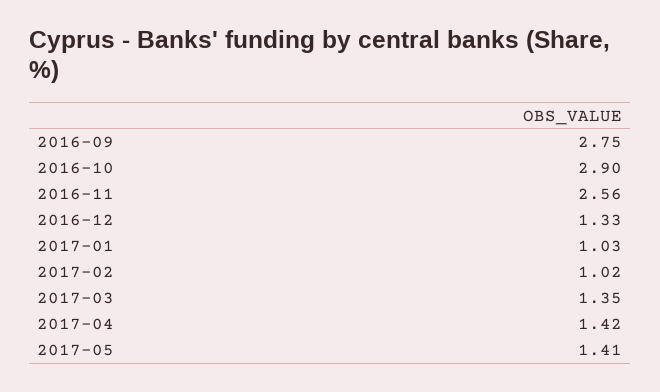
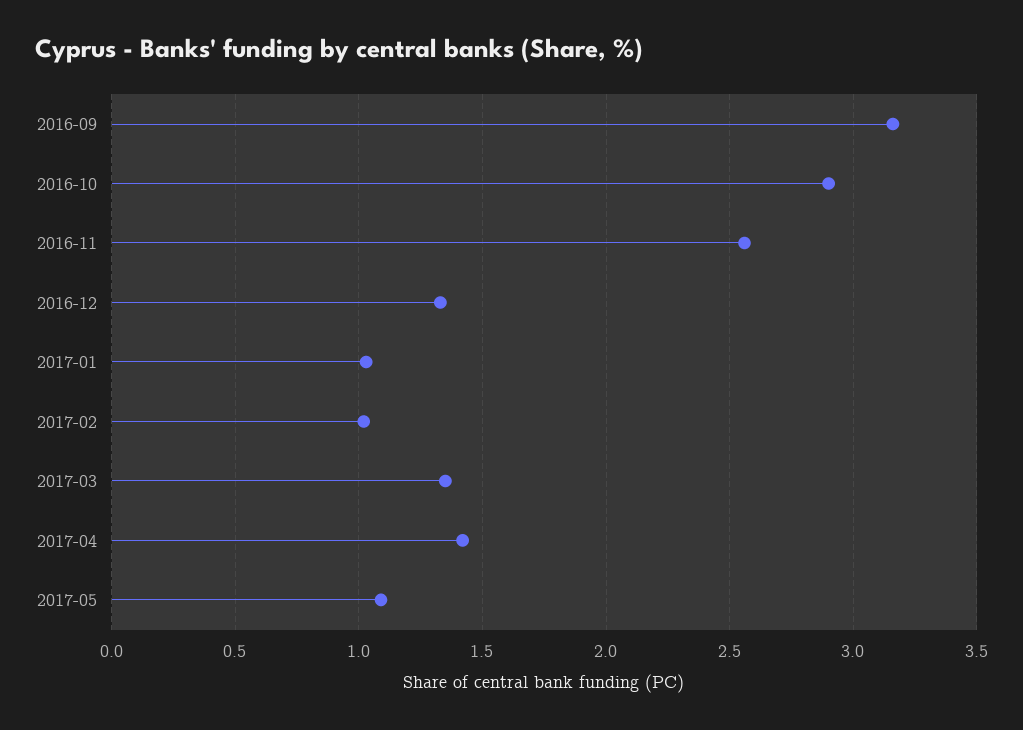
2016-09: 2.75 -> 3.15
2017-05: 1.41 -> 1.1

